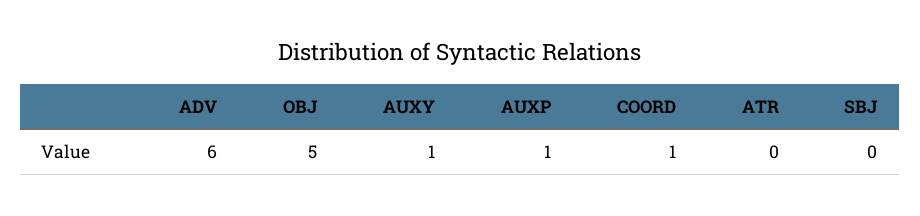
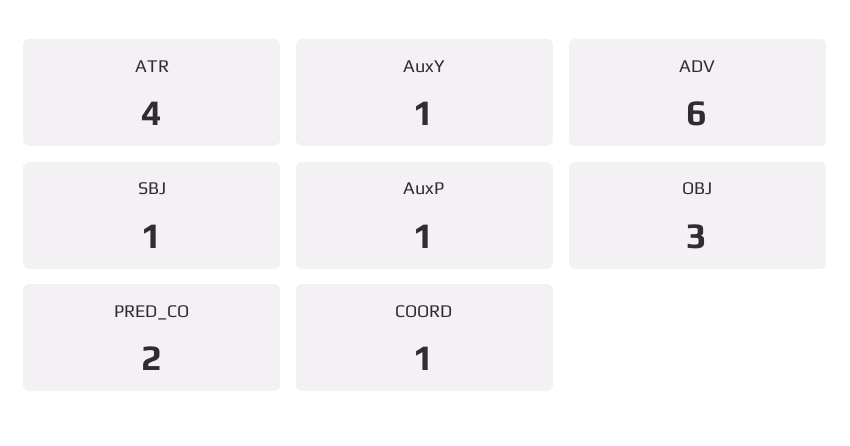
OBJ: 5 -> 3
ATR: 0 -> 4
SBJ: 0 -> 1
PRED_CO: none -> 2

